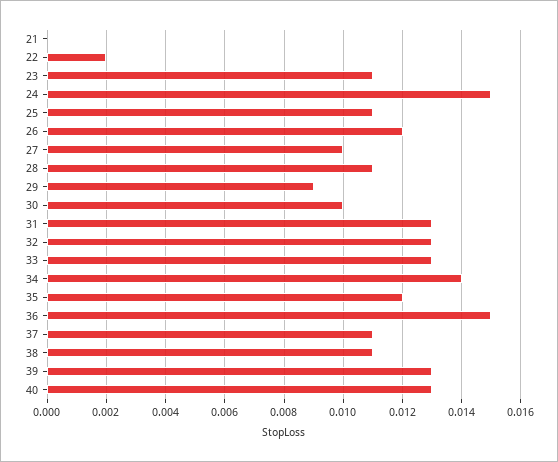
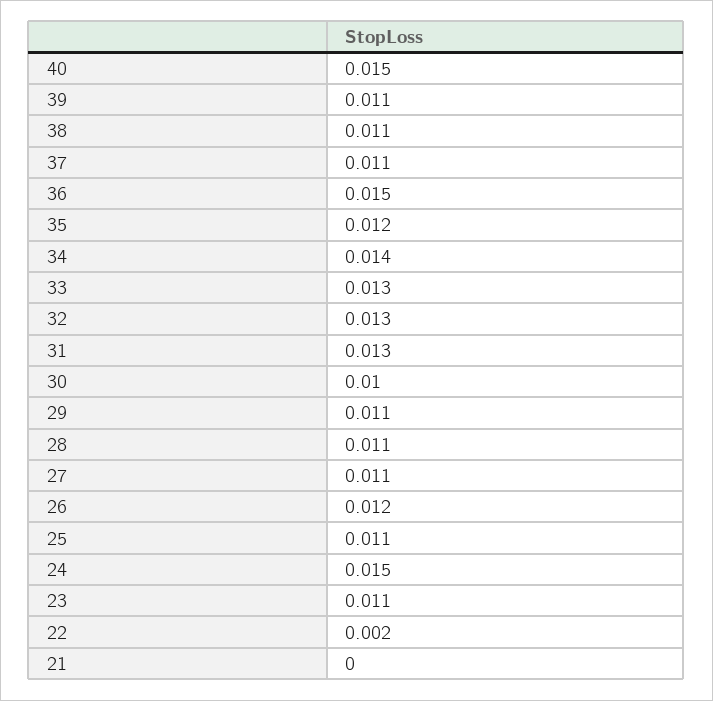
27: 0.01 -> 0.011
29: 0.009 -> 0.011
39: 0.013 -> 0.011
40: 0.013 -> 0.015

